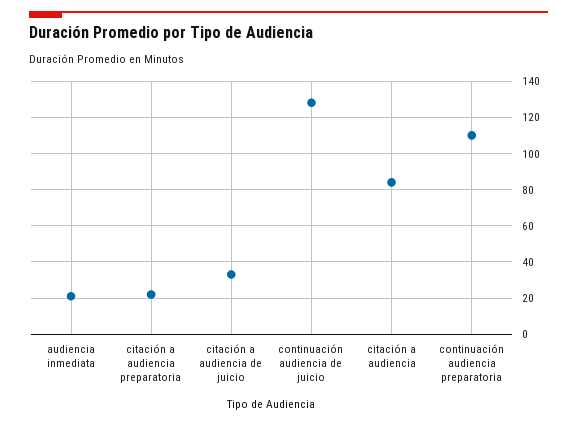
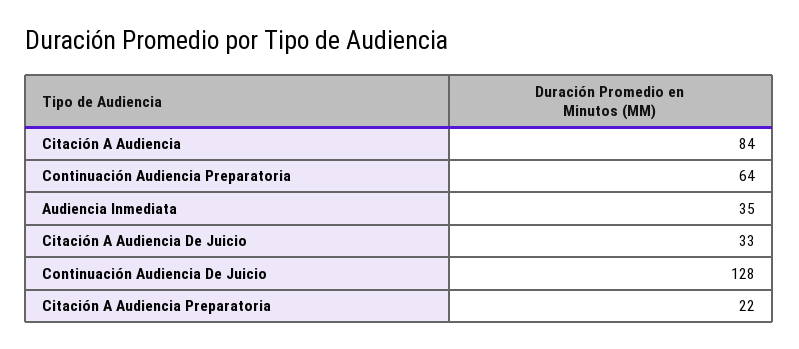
audiencia inmediata: 20 -> 35
continuación audiencia preparatoria: 110 -> 64

